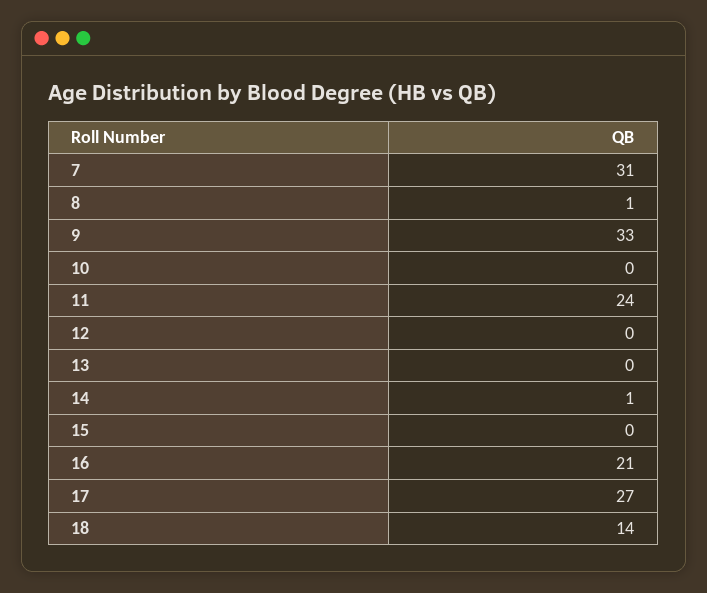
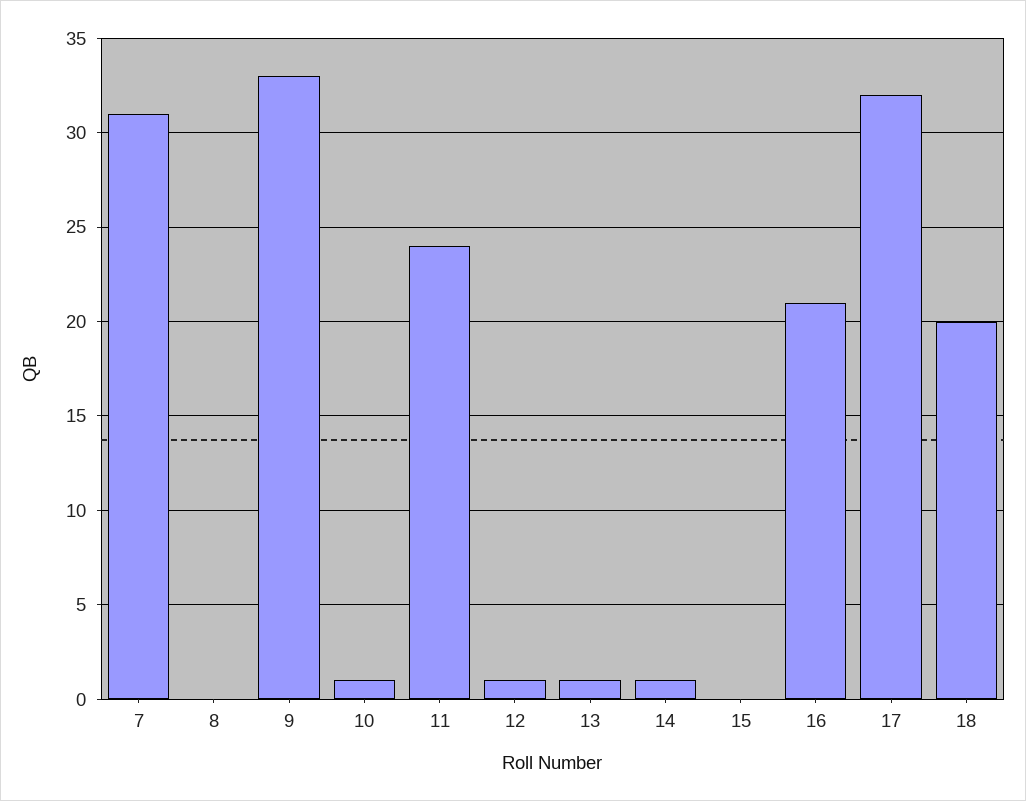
8: 1 -> 0
10: 0 -> 1
12: 0 -> 1
13: 0 -> 1
17: 27 -> 32
18: 14 -> 20

